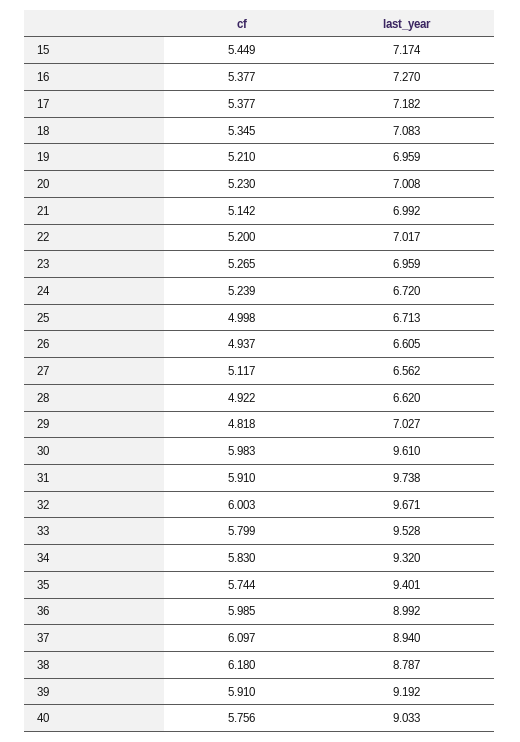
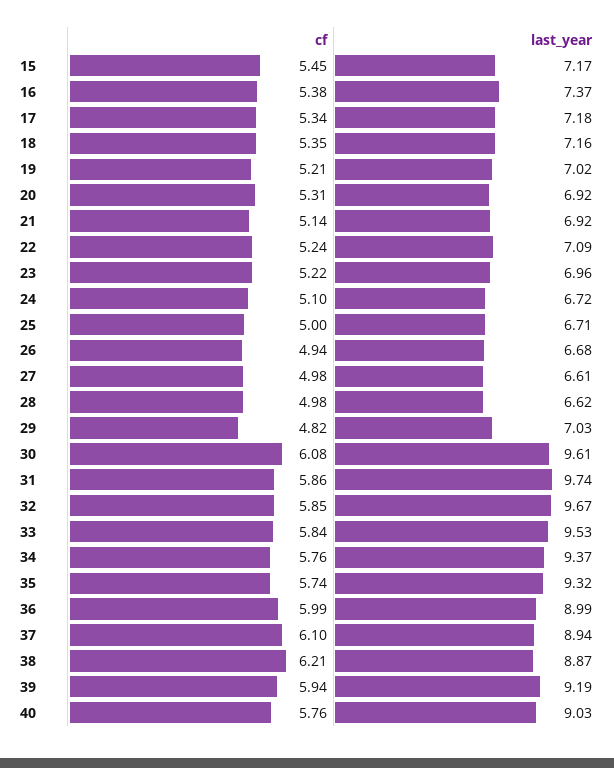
last_year, 16: 7.27 -> 7.37
cf, 17: 5.377 -> 5.34
last_year, 18: 7.083 -> 7.16
last_year, 19: 6.959 -> 7.02
cf, 20: 5.23 -> 5.31
last_year, 20: 7.008 -> 6.92
last_year, 21: 6.992 -> 6.92
cf, 22: 5.2 -> 5.24
last_year, 22: 7.017 -> 7.09
cf, 23: 5.265 -> 5.22
cf, 24: 5.239 -> 5.1
last_year, 26: 6.605 -> 6.68
cf, 27: 5.117 -> 4.98
last_year, 27: 6.562 -> 6.61
cf, 28: 4.922 -> 4.98
cf, 30: 5.983 -> 6.08
cf, 31: 5.91 -> 5.86
cf, 32: 6.003 -> 5.85
cf, 33: 5.799 -> 5.84
cf, 34: 5.83 -> 5.76
last_year, 34: 9.32 -> 9.37
last_year, 35: 9.401 -> 9.32
cf, 38: 6.18 -> 6.21
last_year, 38: 8.787 -> 8.87
cf, 39: 5.91 -> 5.94

